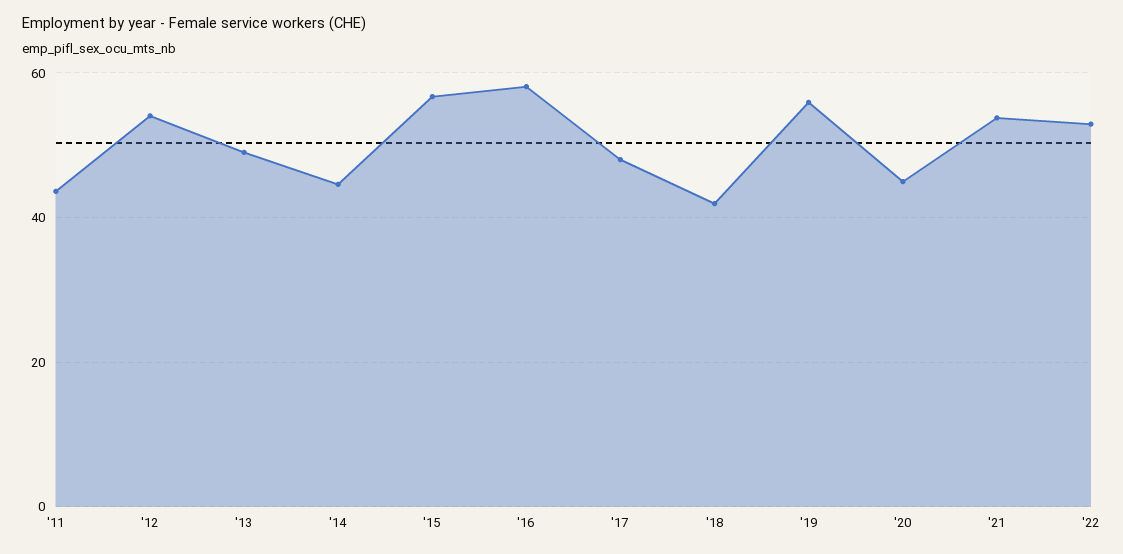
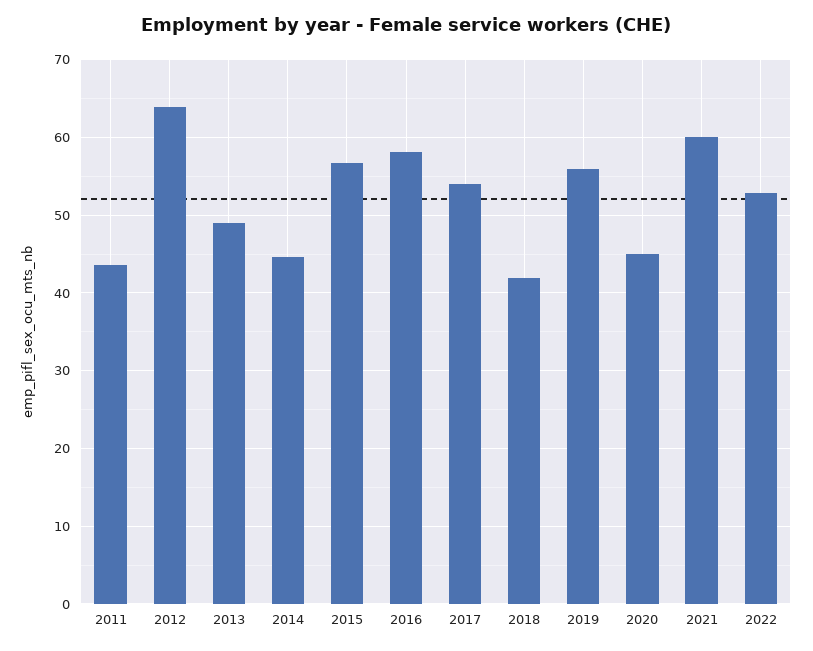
'12: 54 -> 64
'17: 48 -> 54
'21: 54 -> 60

